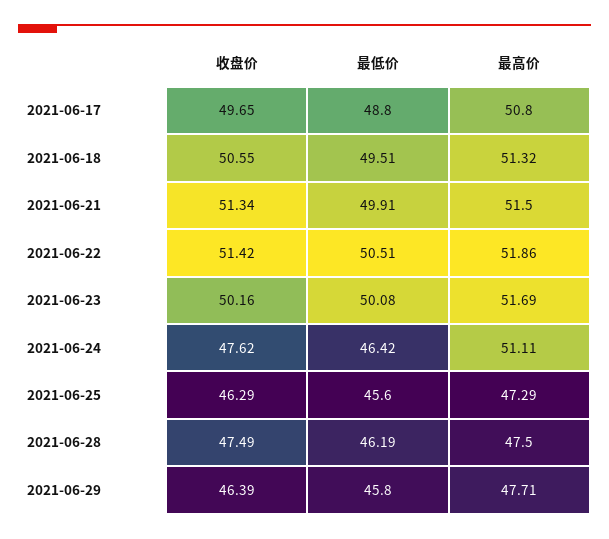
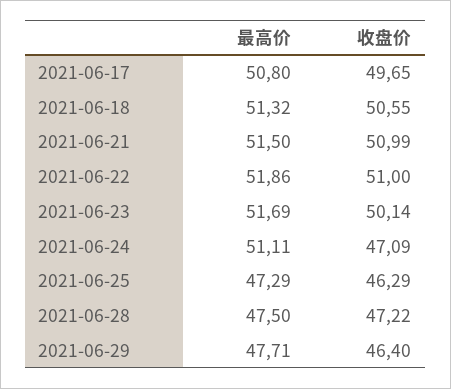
最低价, 2021-06-17: 48.8 -> none
最低价, 2021-06-18: 49.51 -> none
收盘价, 2021-06-21: 51.34 -> 50.99
最低价, 2021-06-21: 49.91 -> none
收盘价, 2021-06-22: 51.42 -> 51
最低价, 2021-06-22: 50.51 -> none
收盘价, 2021-06-23: 50.16 -> 50.14
最低价, 2021-06-23: 50.08 -> none
收盘价, 2021-06-24: 47.62 -> 47.09
最低价, 2021-06-24: 46.42 -> none
最低价, 2021-06-25: 45.6 -> none
收盘价, 2021-06-28: 47.49 -> 47.22
最低价, 2021-06-28: 46.19 -> none
收盘价, 2021-06-29: 46.39 -> 46.4
最低价, 2021-06-29: 45.8 -> none

